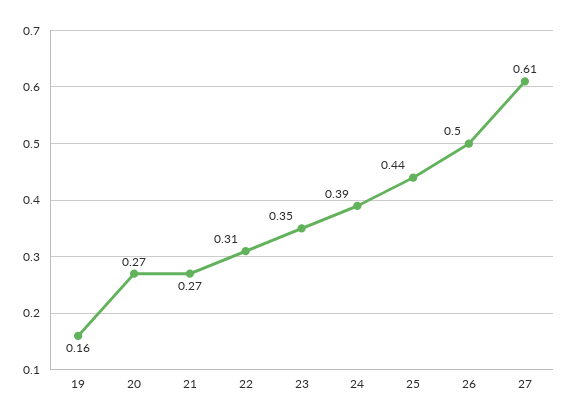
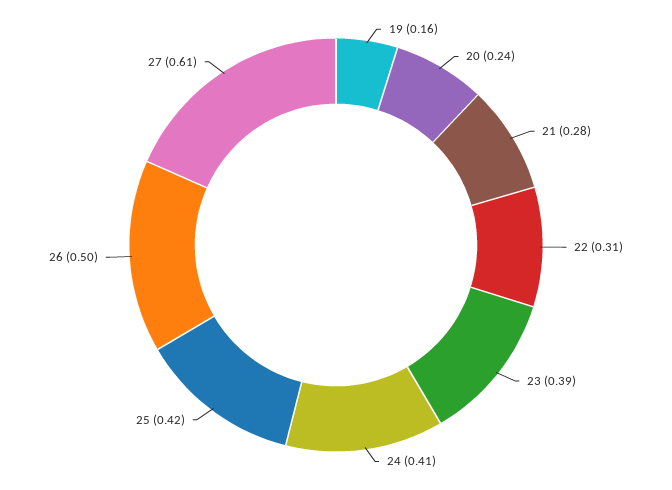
20: 0.27 -> 0.24
21: 0.27 -> 0.28
23: 0.35 -> 0.39
24: 0.39 -> 0.41
25: 0.44 -> 0.42

